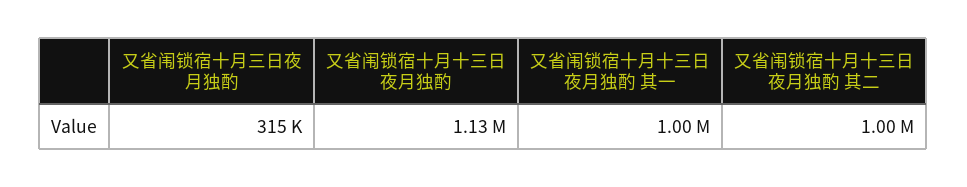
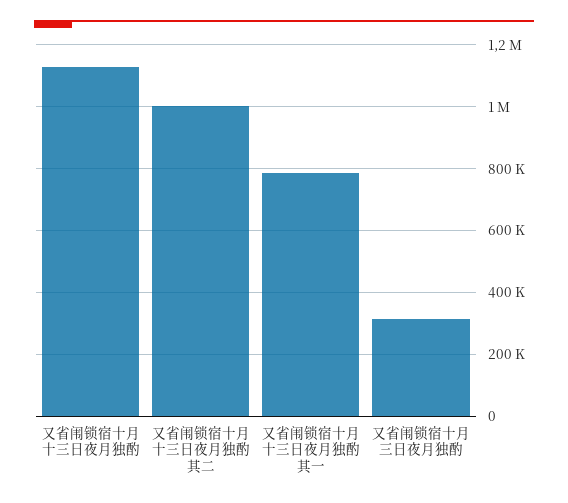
又省闱锁宿十月十三日夜月独酌 其一: 1000000 -> 780000

